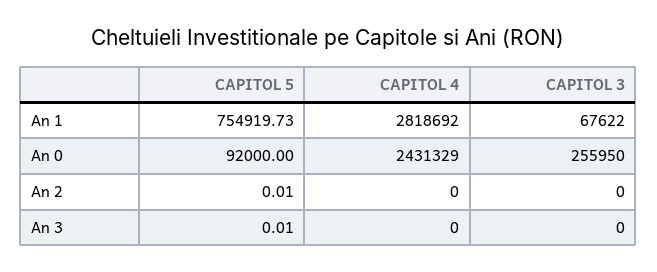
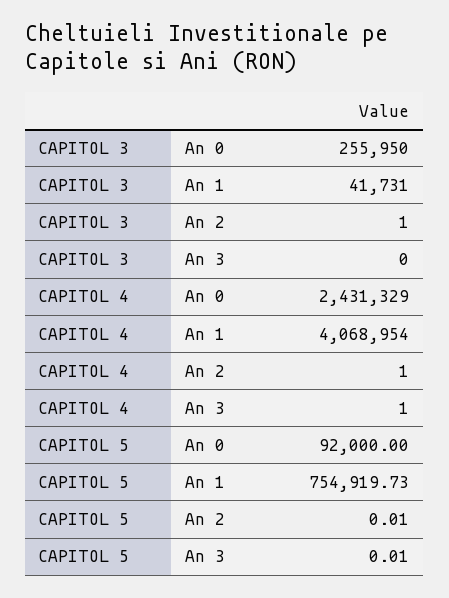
CAPITOL 4, An 1: 2818692 -> 4068954
CAPITOL 3, An 1: 67622 -> 41731
CAPITOL 4, An 2: 0 -> 1
CAPITOL 3, An 2: 0 -> 1
CAPITOL 4, An 3: 0 -> 1

